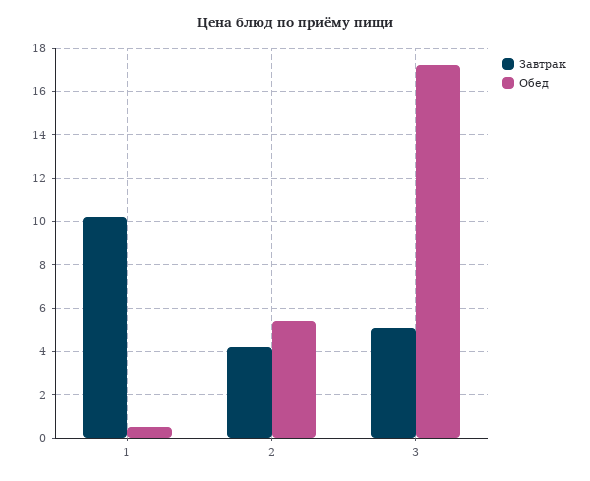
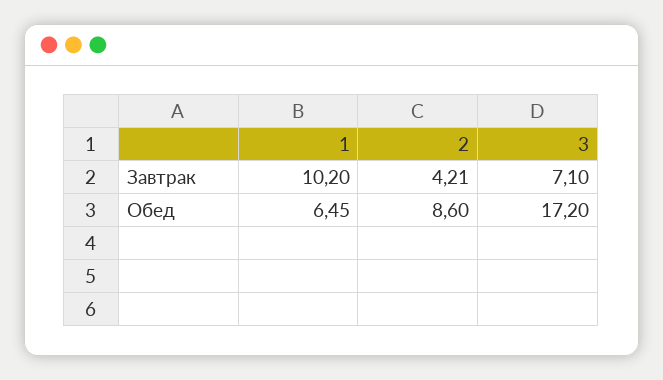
Обед, 1: 0.5 -> 6.45
Обед, 2: 5.5 -> 8.6
Завтрак, 3: 5 -> 7.1

